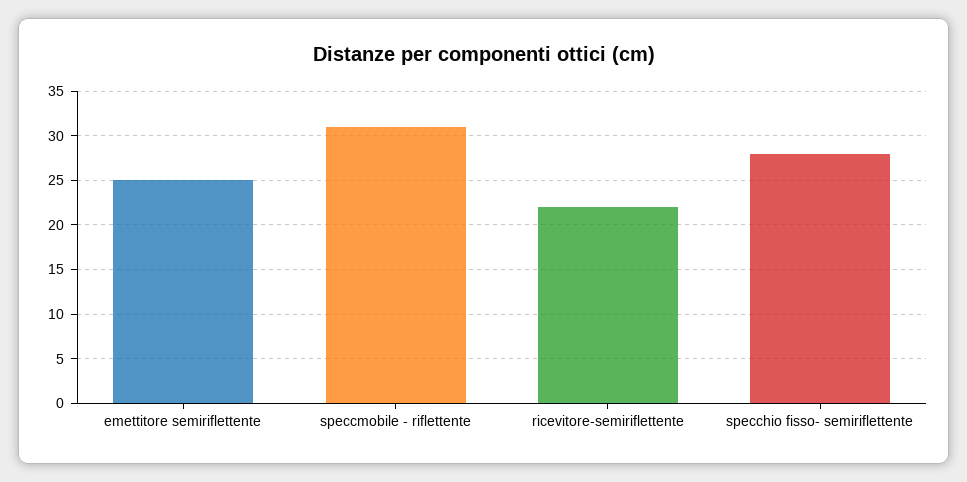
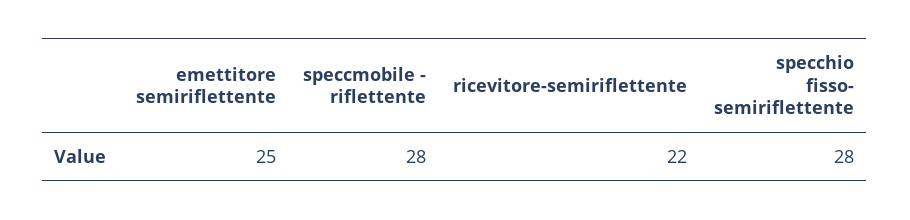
speccmobile - riflettente: 31 -> 28

